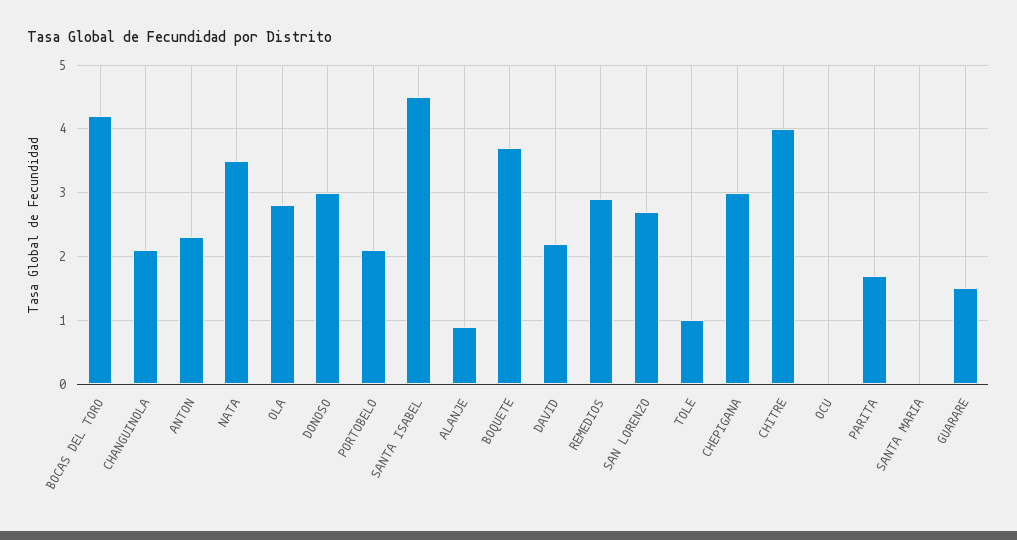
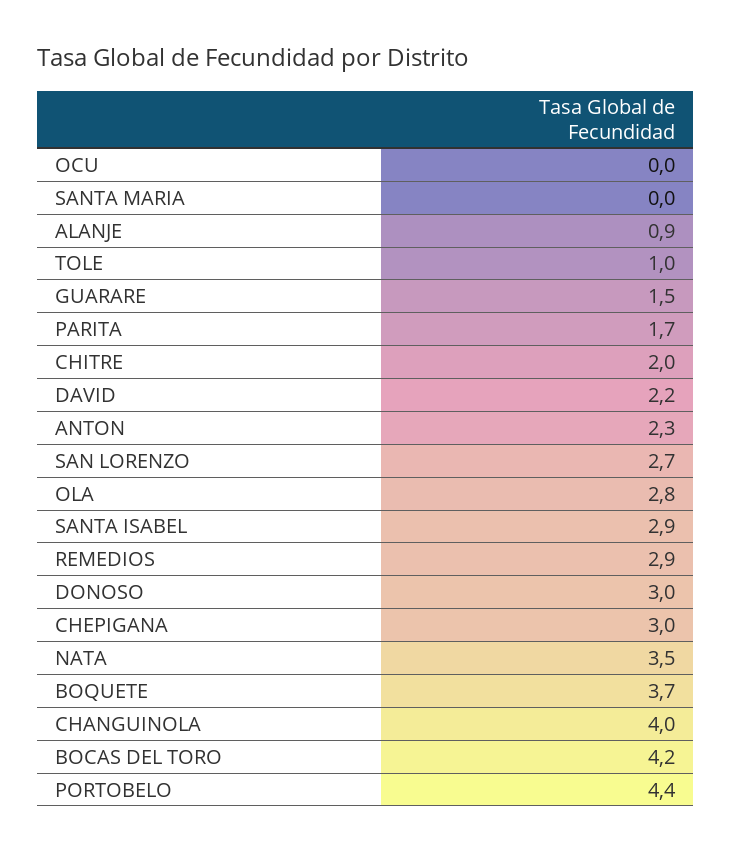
CHANGUINOLA: 2.1 -> 4
PORTOBELO: 2.1 -> 4.4
SANTA ISABEL: 4.5 -> 2.9
CHITRE: 4 -> 2

